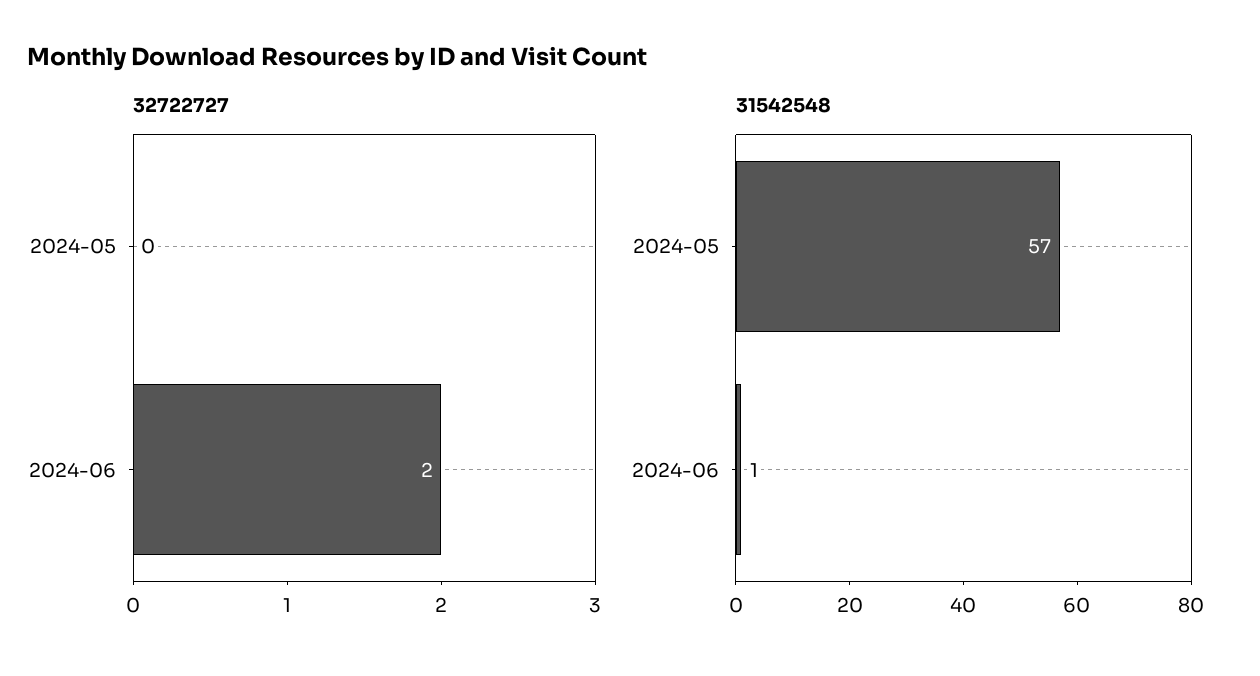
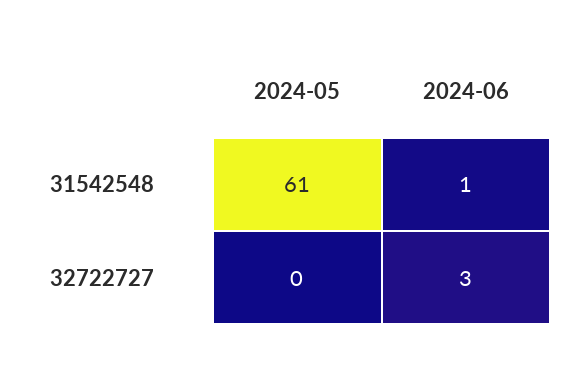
32722727, 2024-06: 2 -> 3
31542548, 2024-05: 57 -> 61

